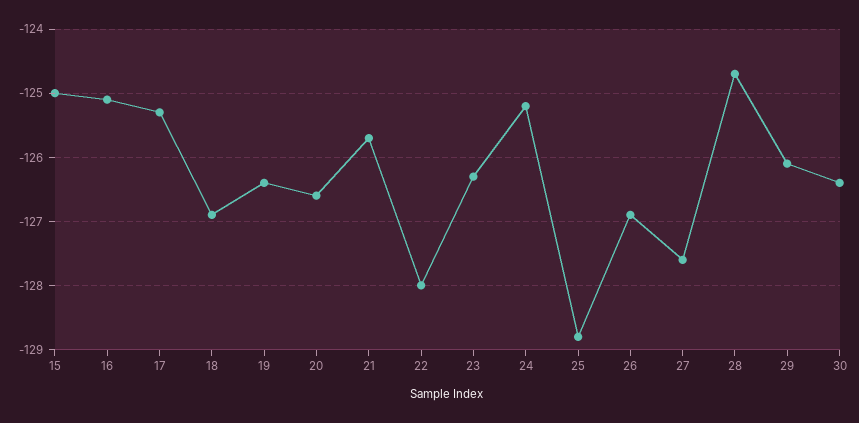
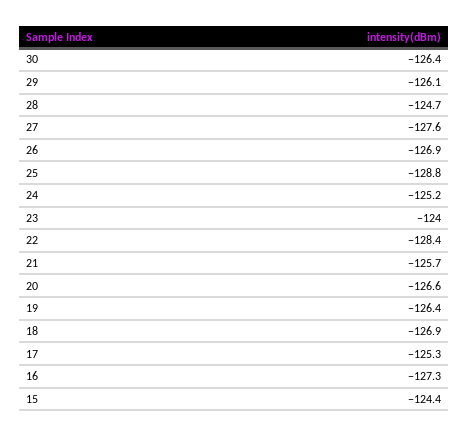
15: -125 -> -124.4
16: -125.1 -> -127.3
22: -128 -> -128.4
23: -126.3 -> -124

